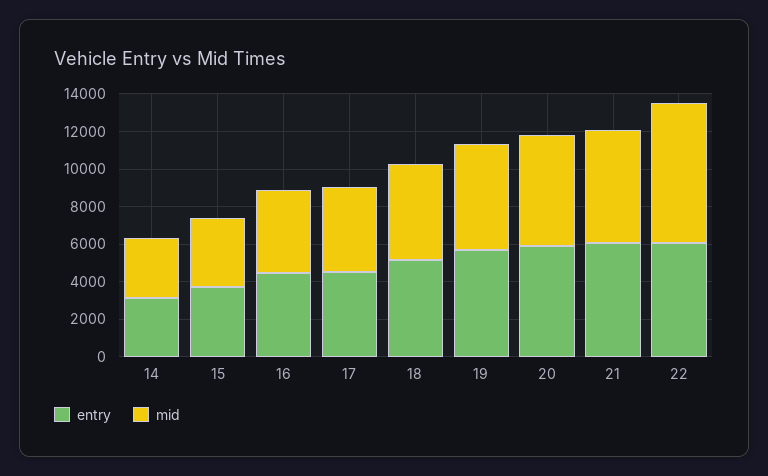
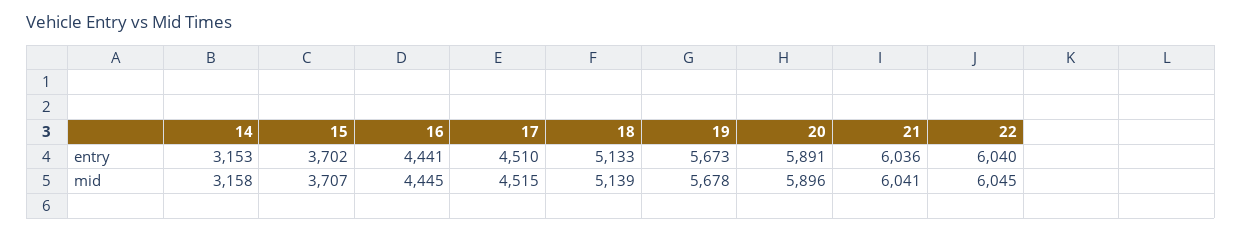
mid, 22: 7500 -> 6045

